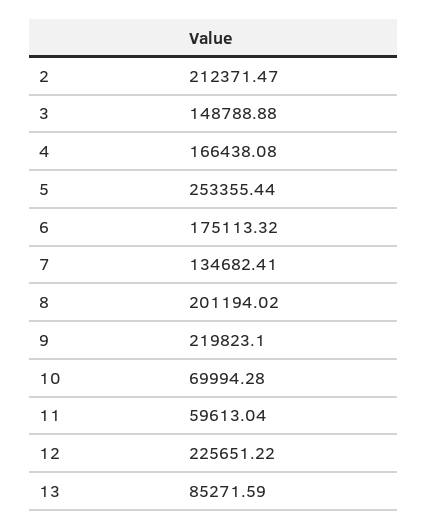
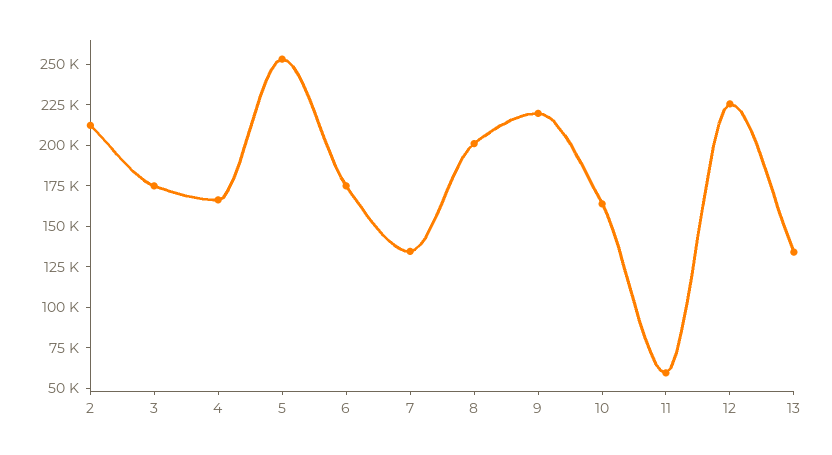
3: 148788.88 -> 175000
10: 69994.28 -> 165000
13: 85271.59 -> 135000

